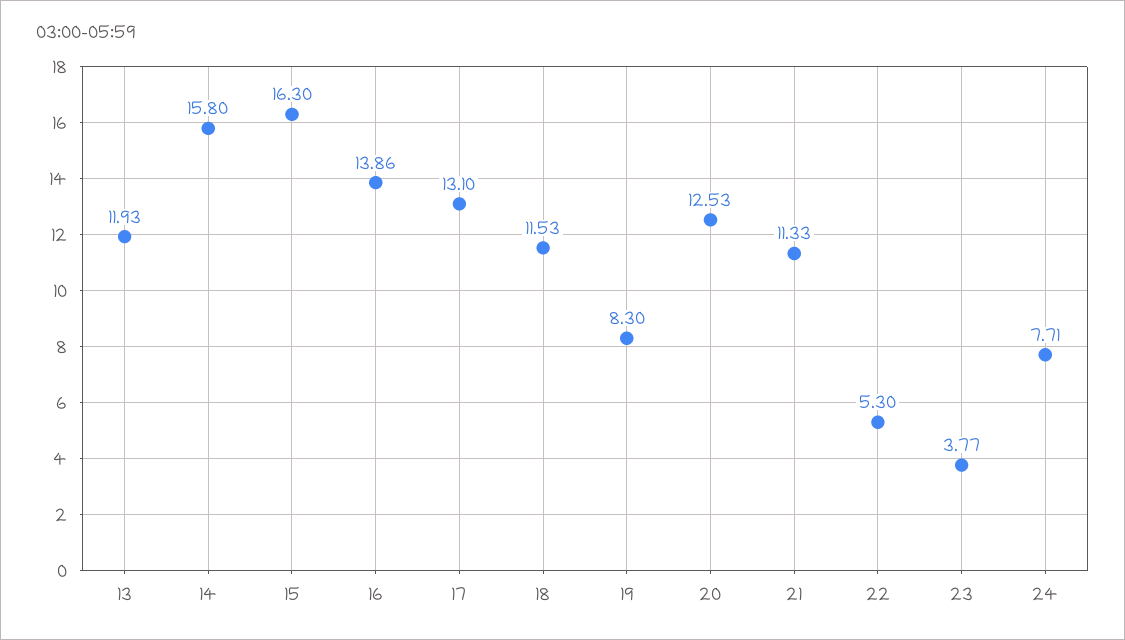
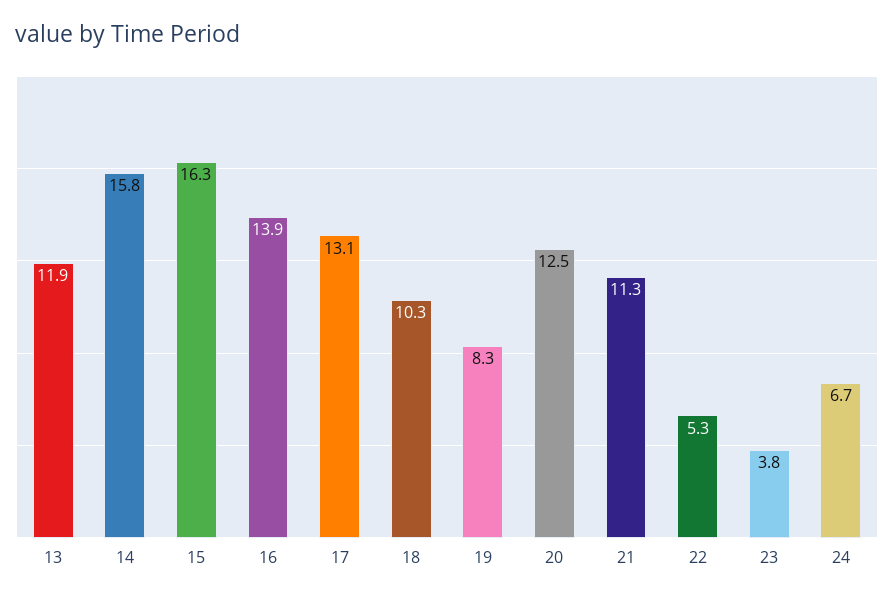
18: 11.53 -> 10.3
24: 7.71 -> 6.7

